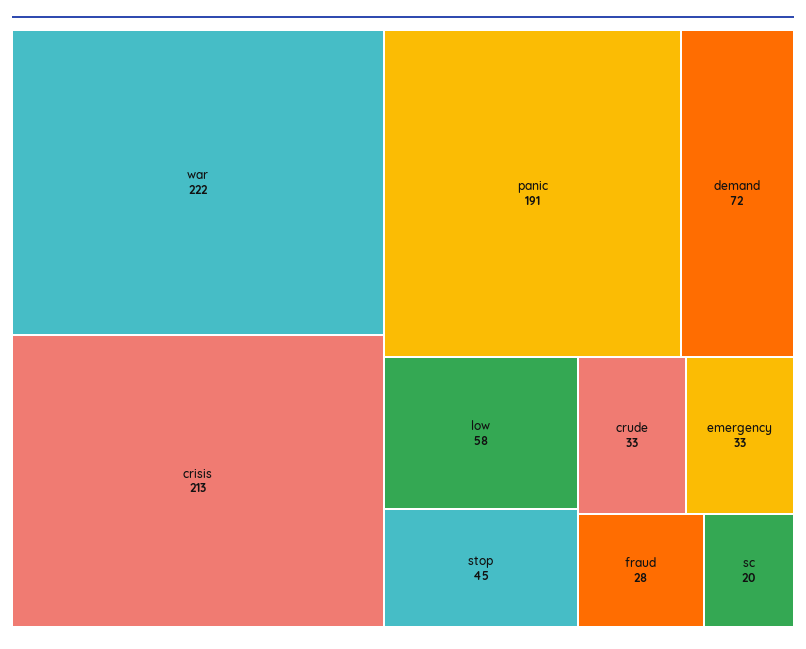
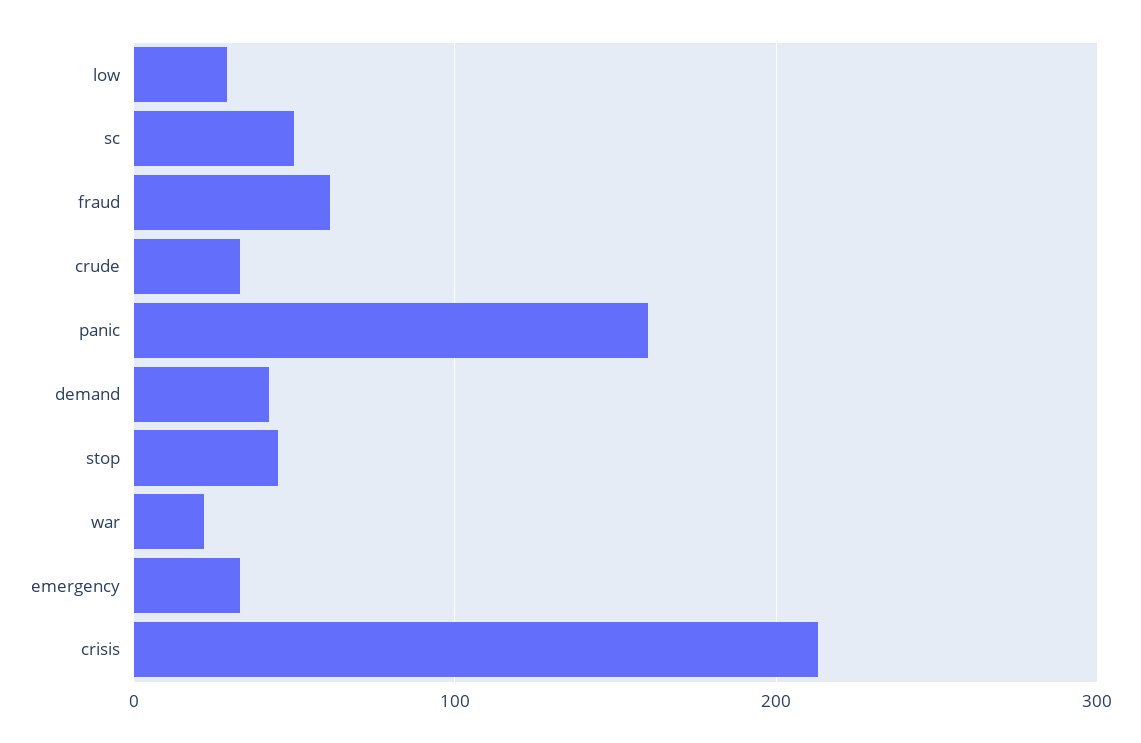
war: 222 -> 20
panic: 191 -> 160
demand: 72 -> 40
low: 58 -> 30
fraud: 28 -> 60
sc: 20 -> 50

